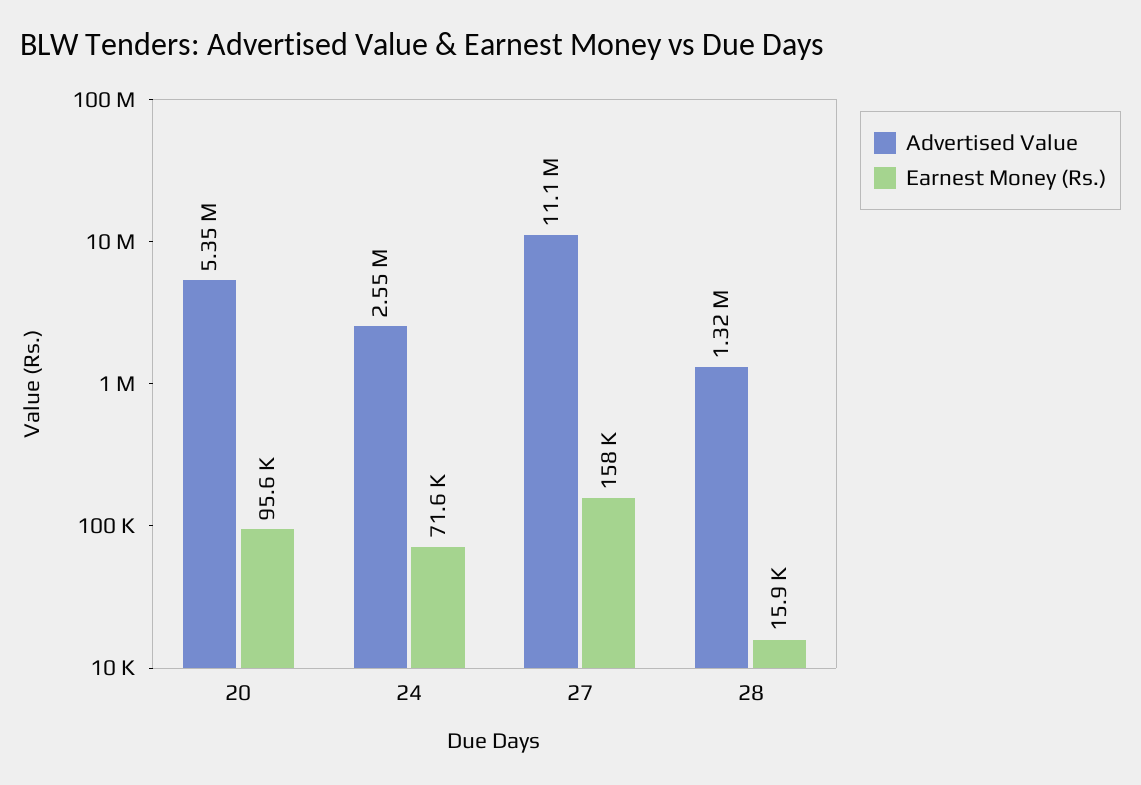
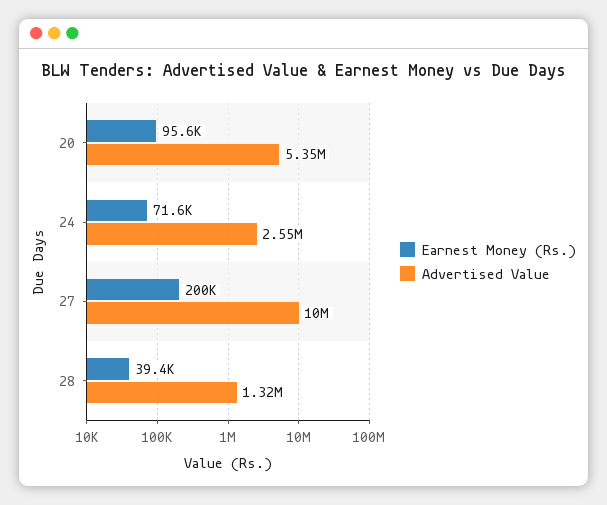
Advertised Value, 27: 11100000 -> 10000000
Earnest Money (Rs.), 27: 158000 -> 200000
Earnest Money (Rs.), 28: 15900 -> 39400

